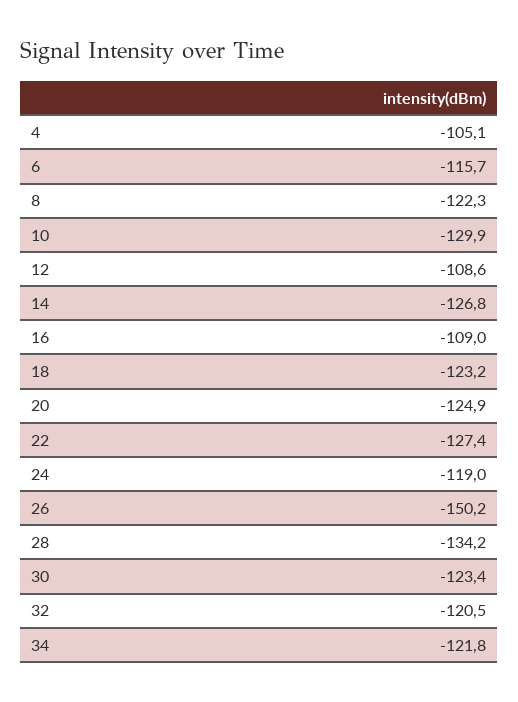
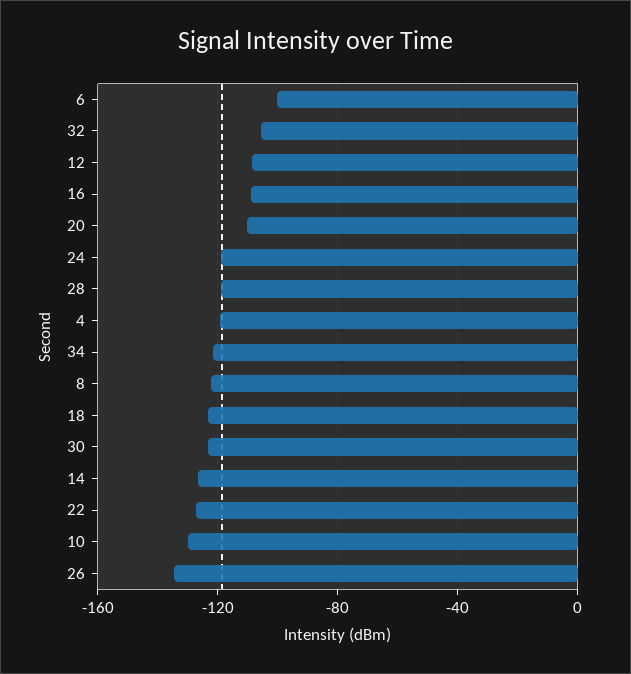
4: -105.1 -> -120
6: -115.7 -> -100
20: -124.9 -> -110
26: -150.2 -> -135
28: -134.2 -> -120
32: -120.5 -> -105

